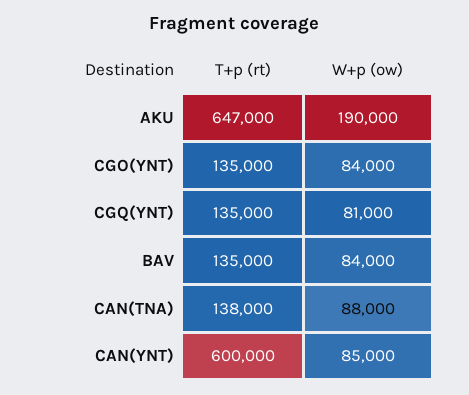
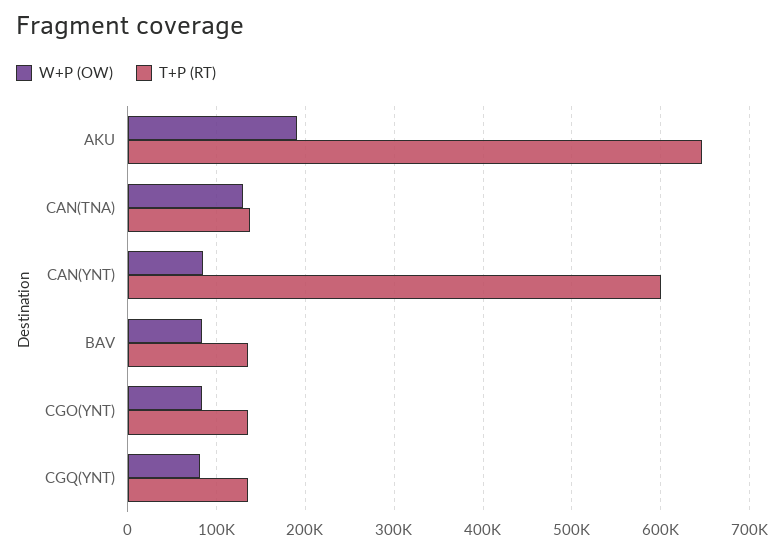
W+p (ow), CAN(TNA): 88000 -> 130000

